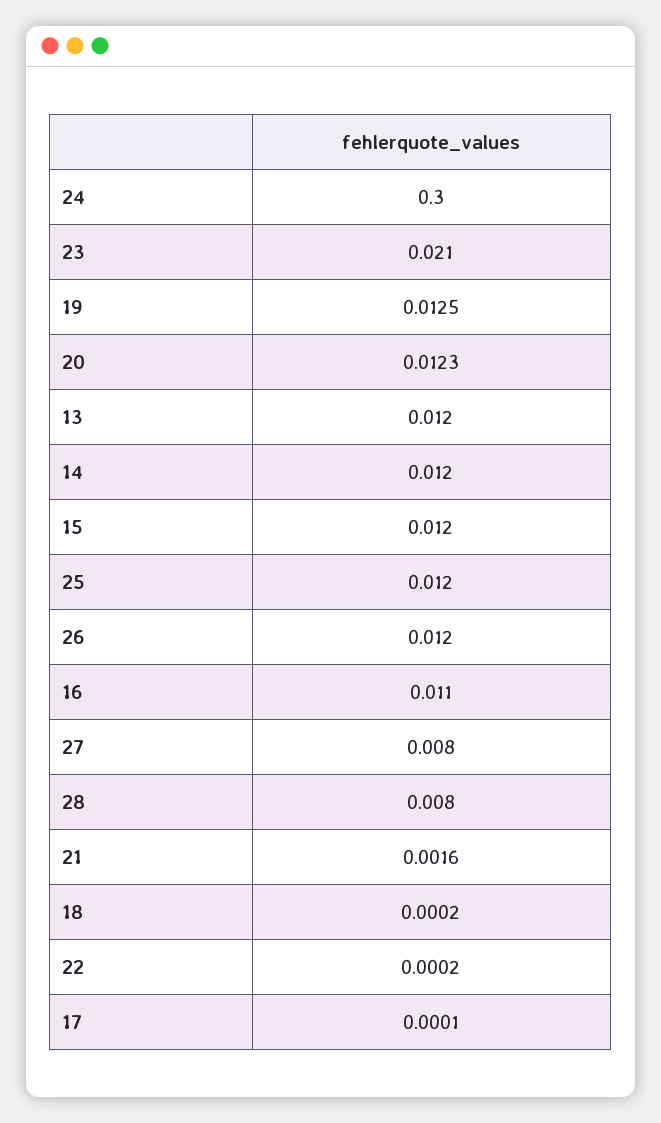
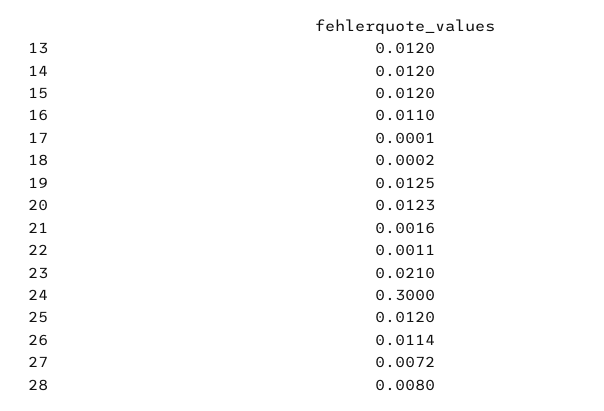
26: 0.012 -> 0.0114
27: 0.008 -> 0.0072
22: 0.0002 -> 0.0011

